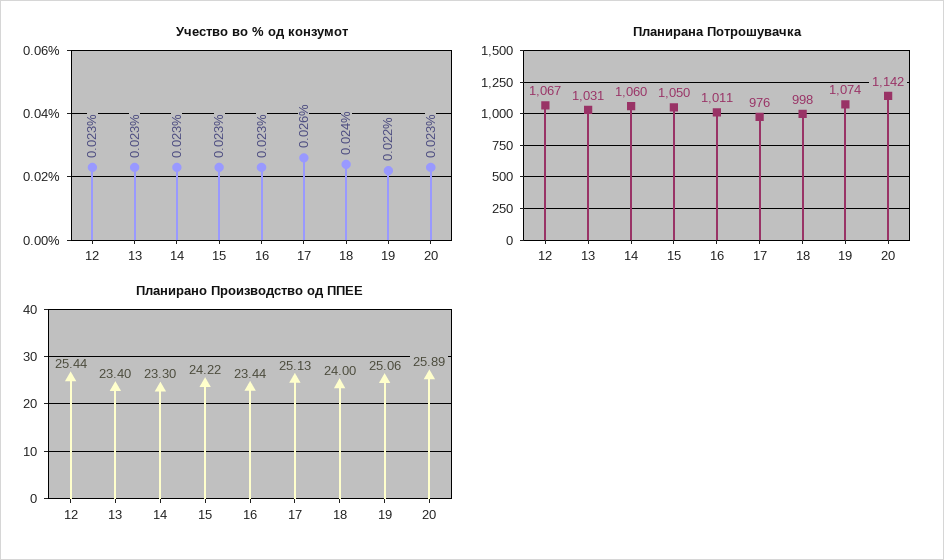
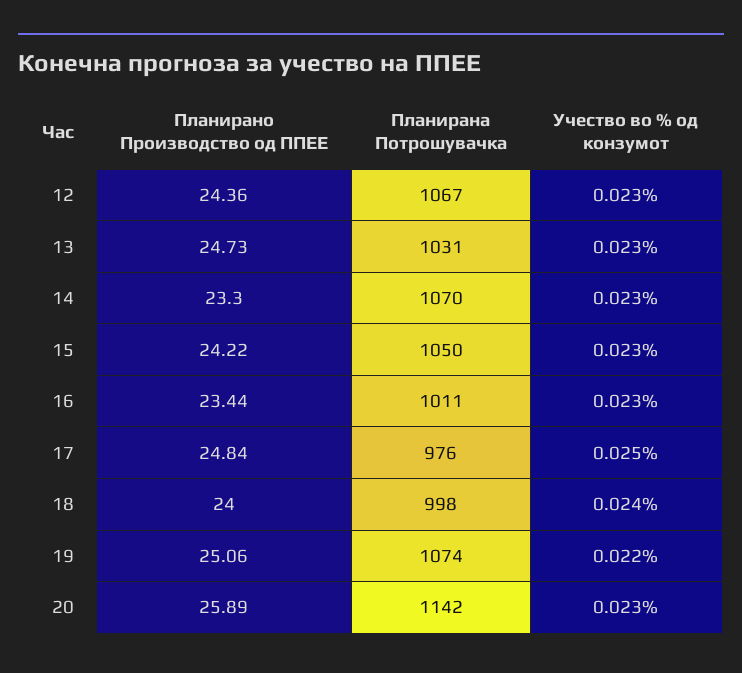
Учество во % од конзумот, 17: 0.026 -> 0.025
Планирана Потрошувачка, 14: 1060 -> 1070
Планирано Производство од ППЕЕ, 12: 25.44 -> 24.36
Планирано Производство од ППЕЕ, 13: 23.4 -> 24.73
Планирано Производство од ППЕЕ, 17: 25.13 -> 24.84

